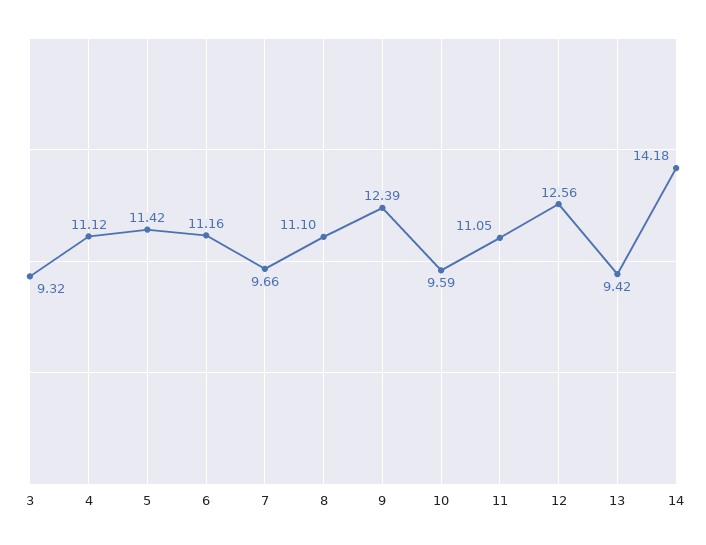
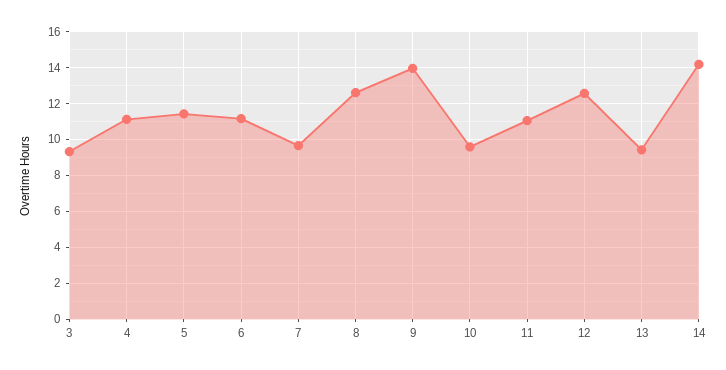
8: 11.1 -> 12.5
9: 12.39 -> 14

